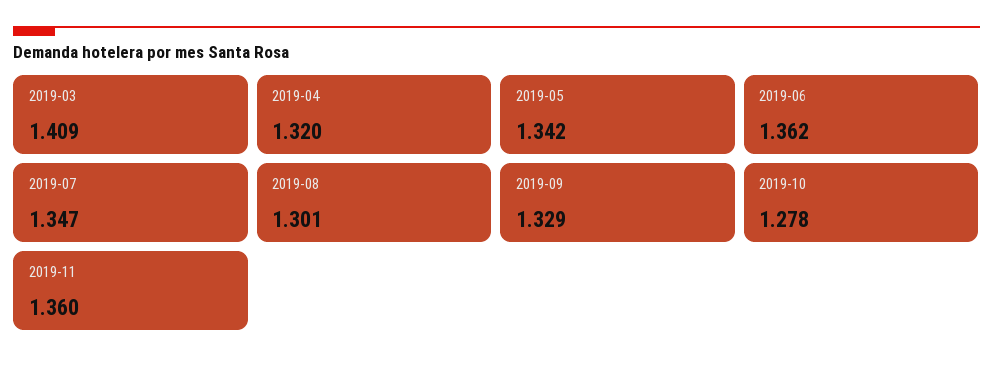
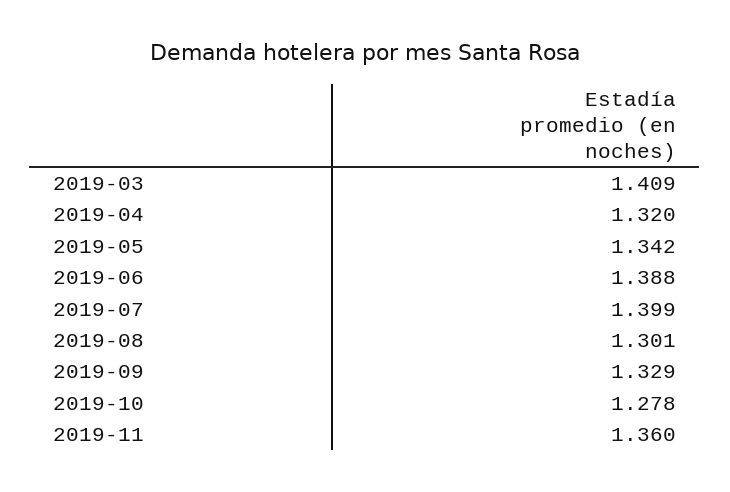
2019-06: 1.362 -> 1.388
2019-07: 1.347 -> 1.399

